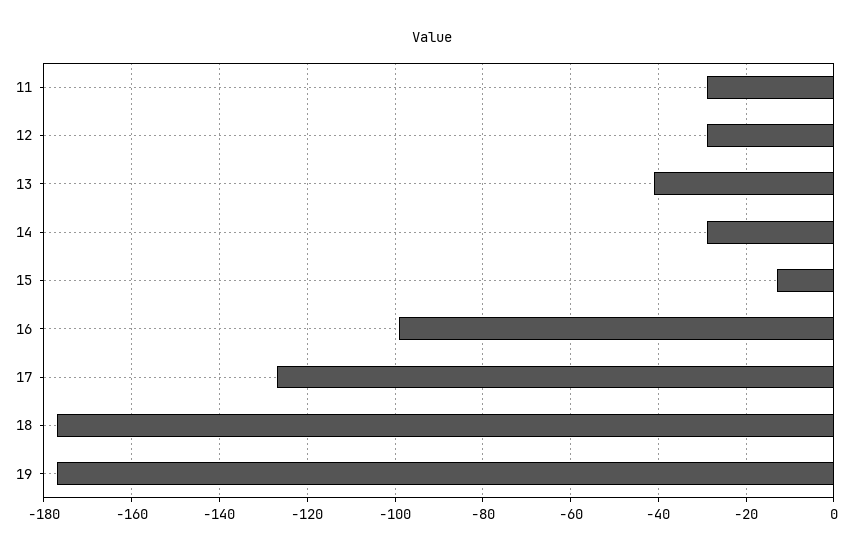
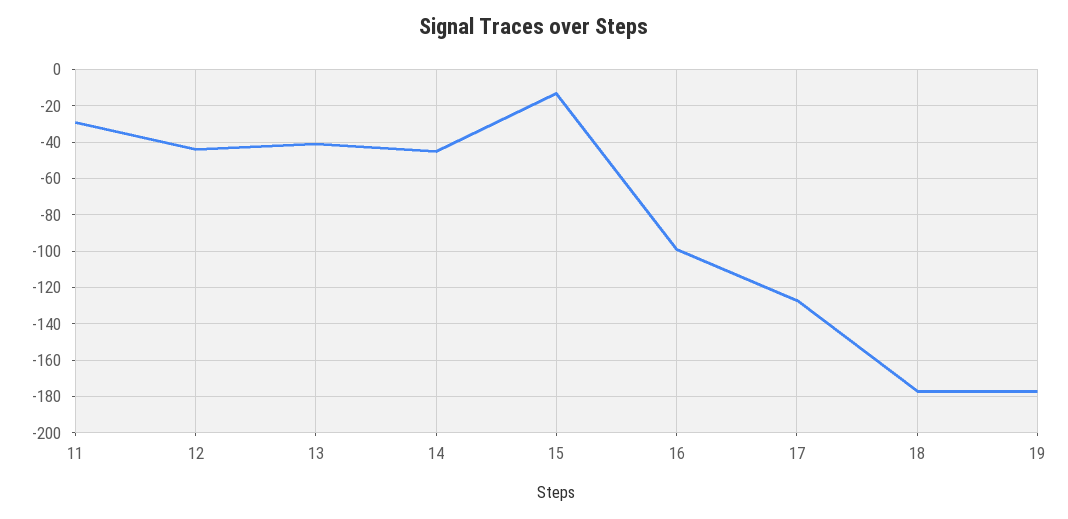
12: -30 -> -45
14: -30 -> -45

